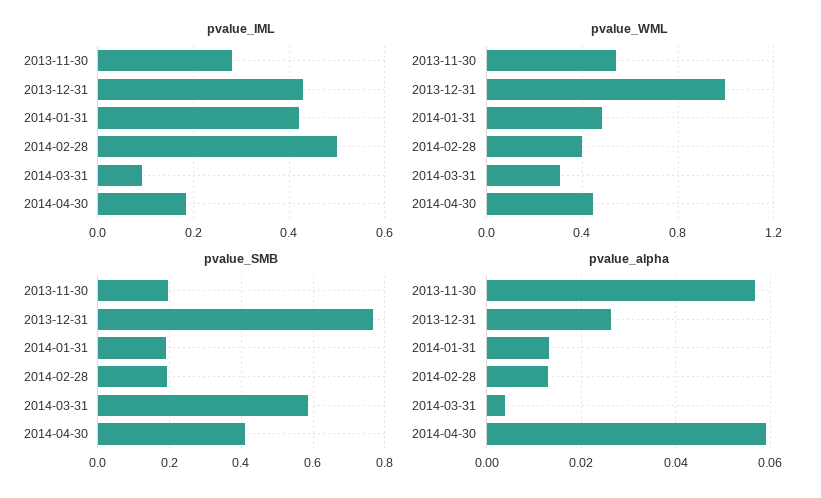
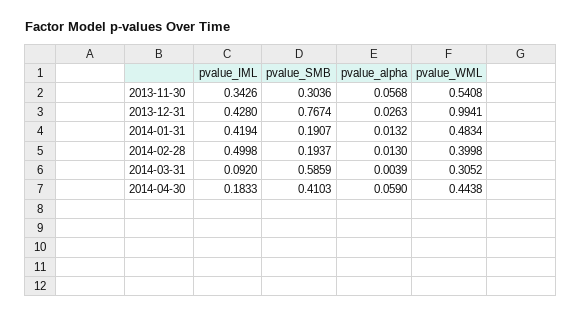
pvalue_IML, 2013-11-30: 0.28 -> 0.3426
pvalue_SMB, 2013-11-30: 0.2 -> 0.3036

